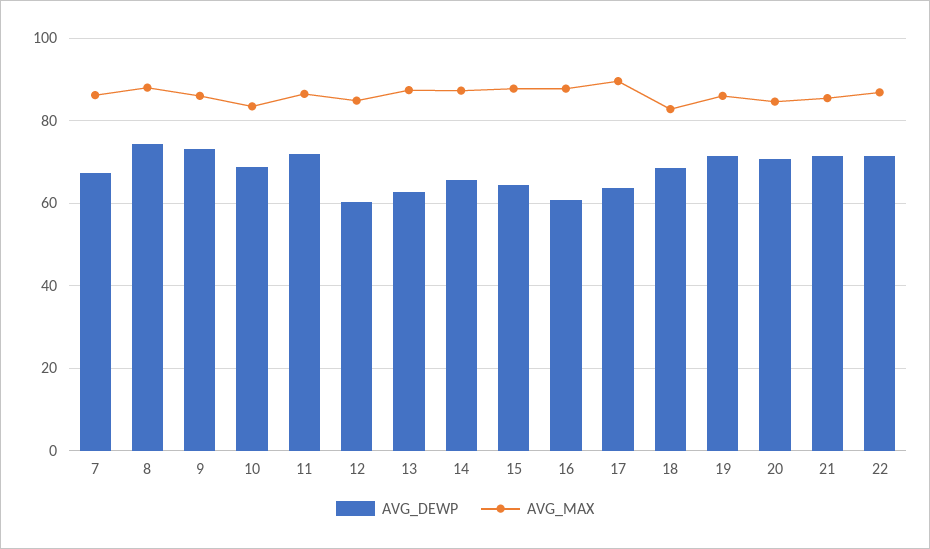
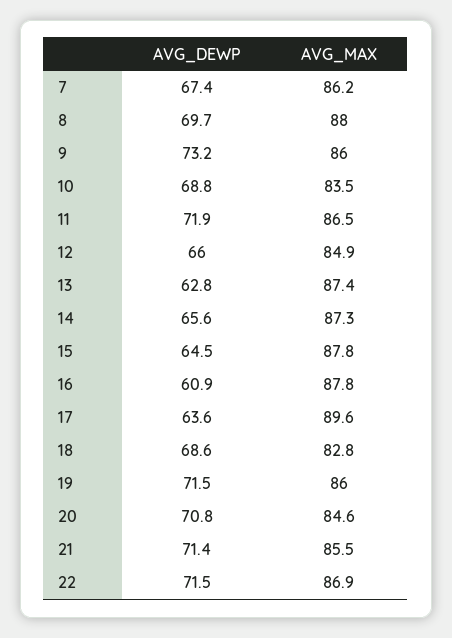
AVG_DEWP, 8: 74 -> 69.7
AVG_DEWP, 12: 60 -> 66

